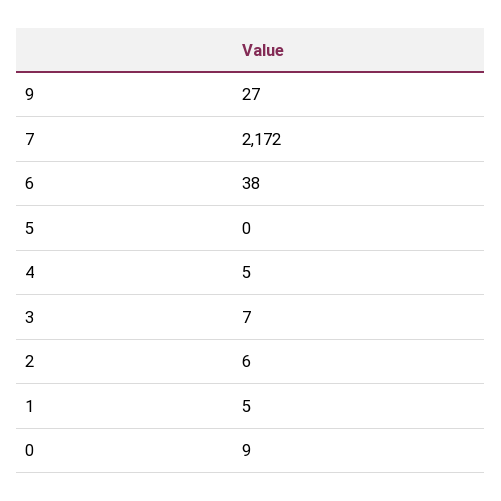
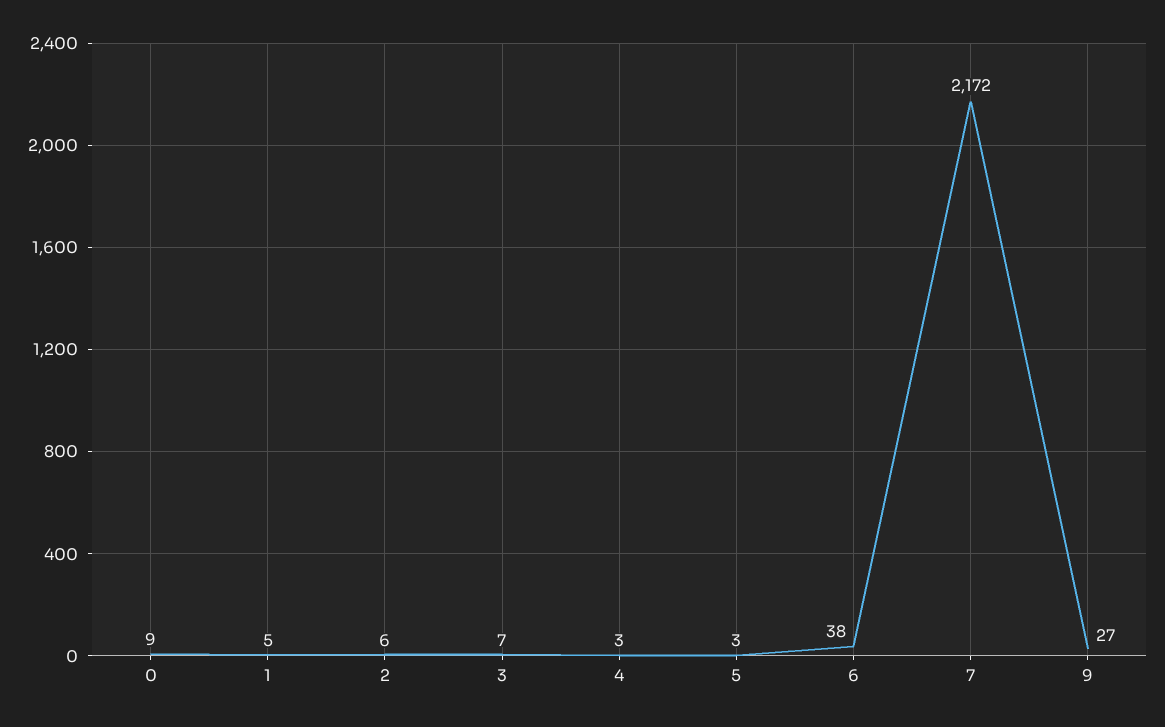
5: 0 -> 3
4: 5 -> 3

